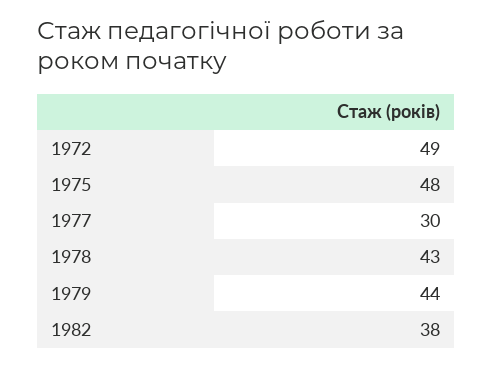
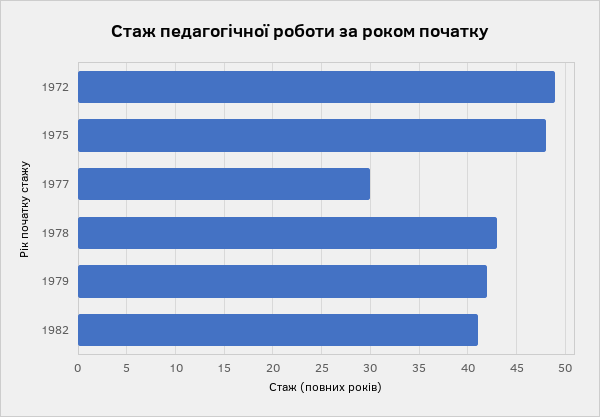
1979: 44 -> 42
1982: 38 -> 41

